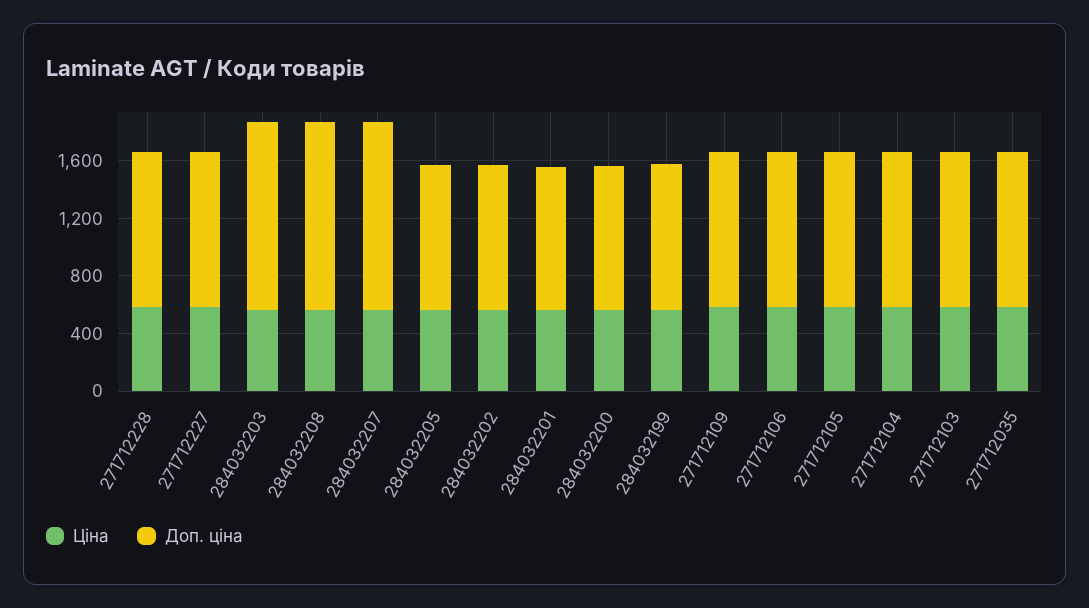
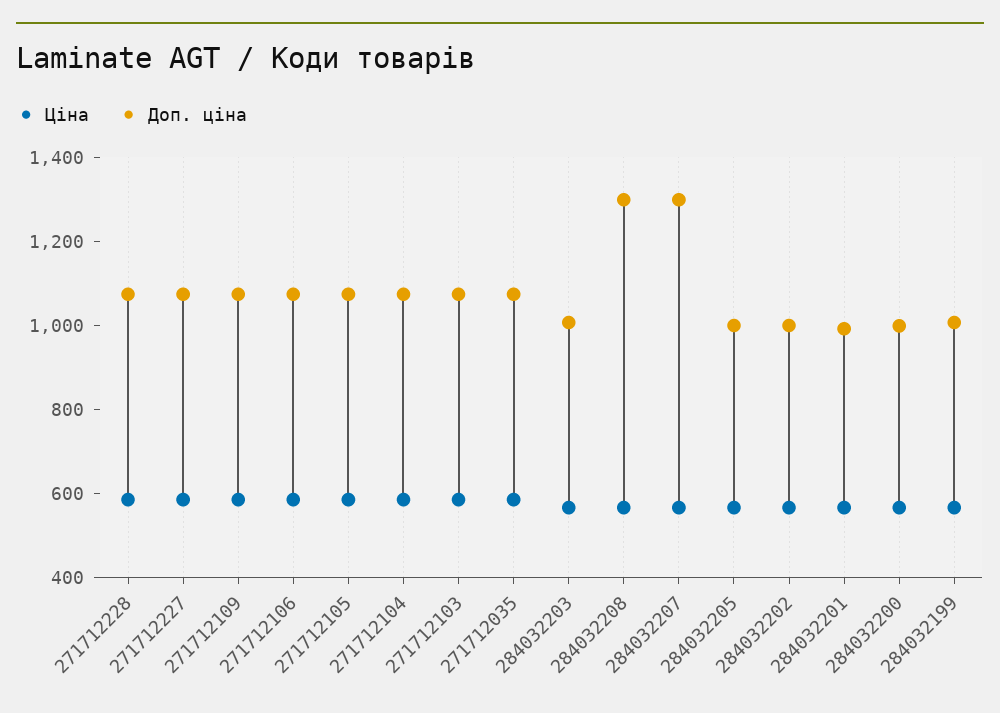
Доп. ціна, 284032203: 1300 -> 1000

